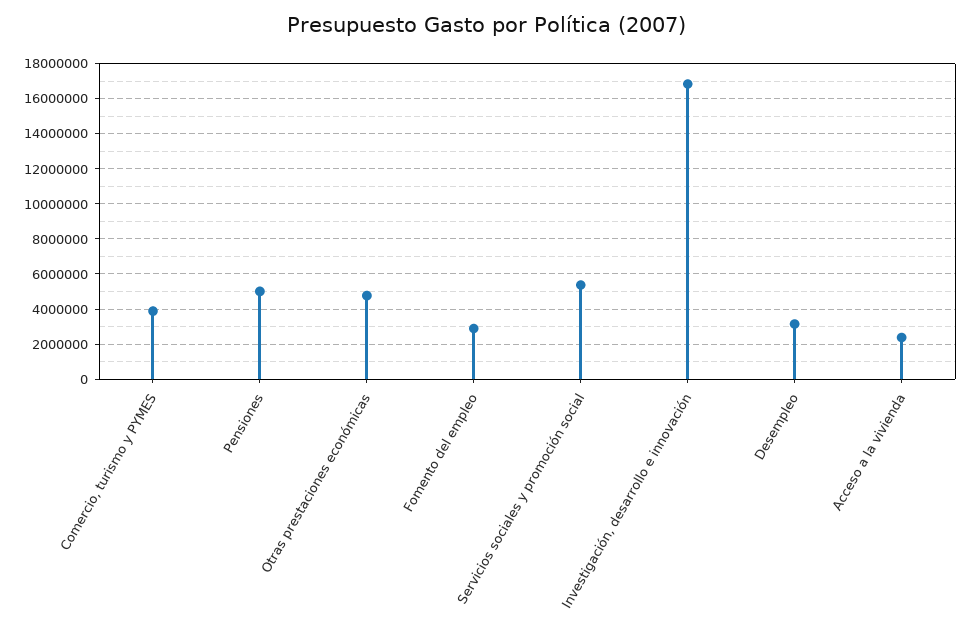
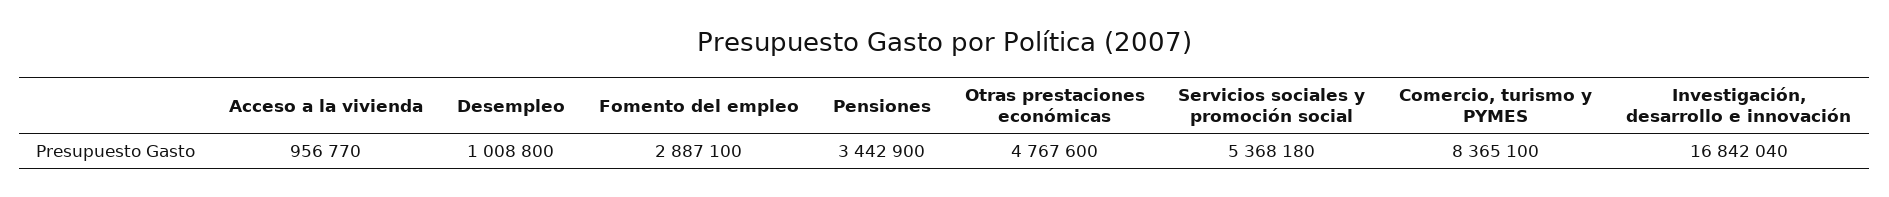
Comercio, turismo y PYMES: 4000000 -> 8365100
Pensiones: 5000000 -> 3442900
Desempleo: 3000000 -> 1008800
Acceso a la vivienda: 2500000 -> 956770

